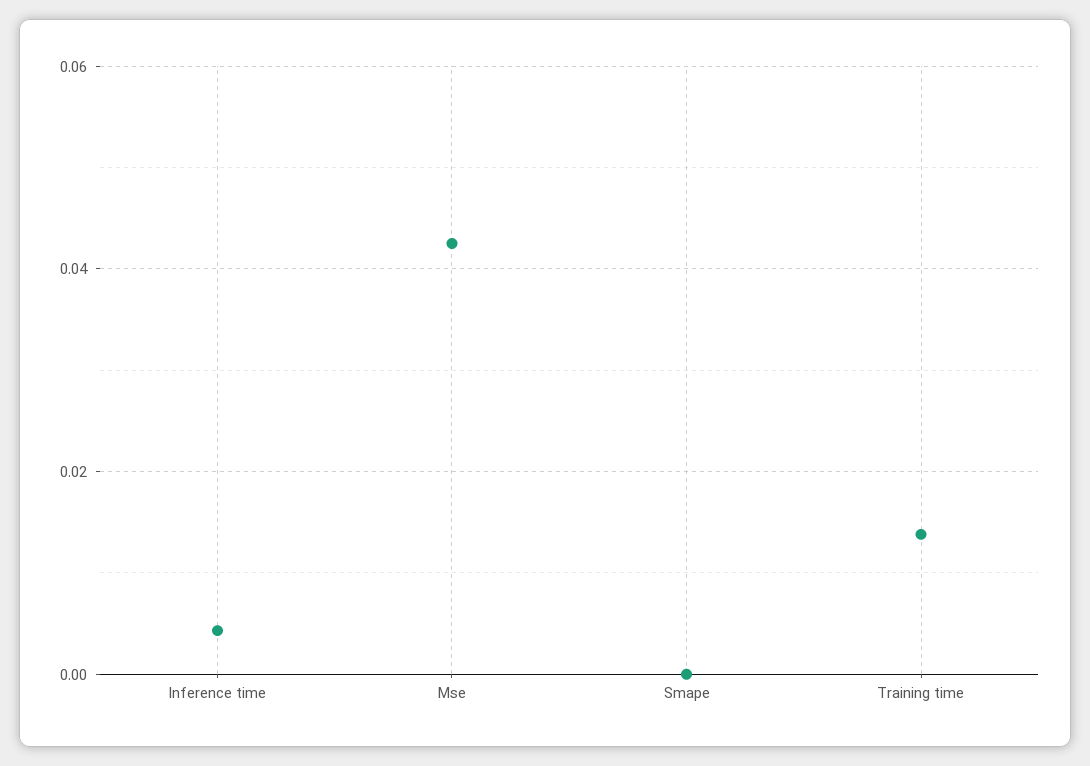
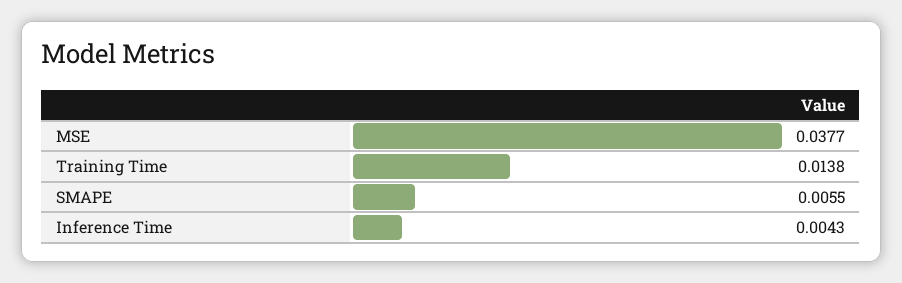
Mse: 0.042 -> 0.0377
Smape: 0 -> 0.0055

